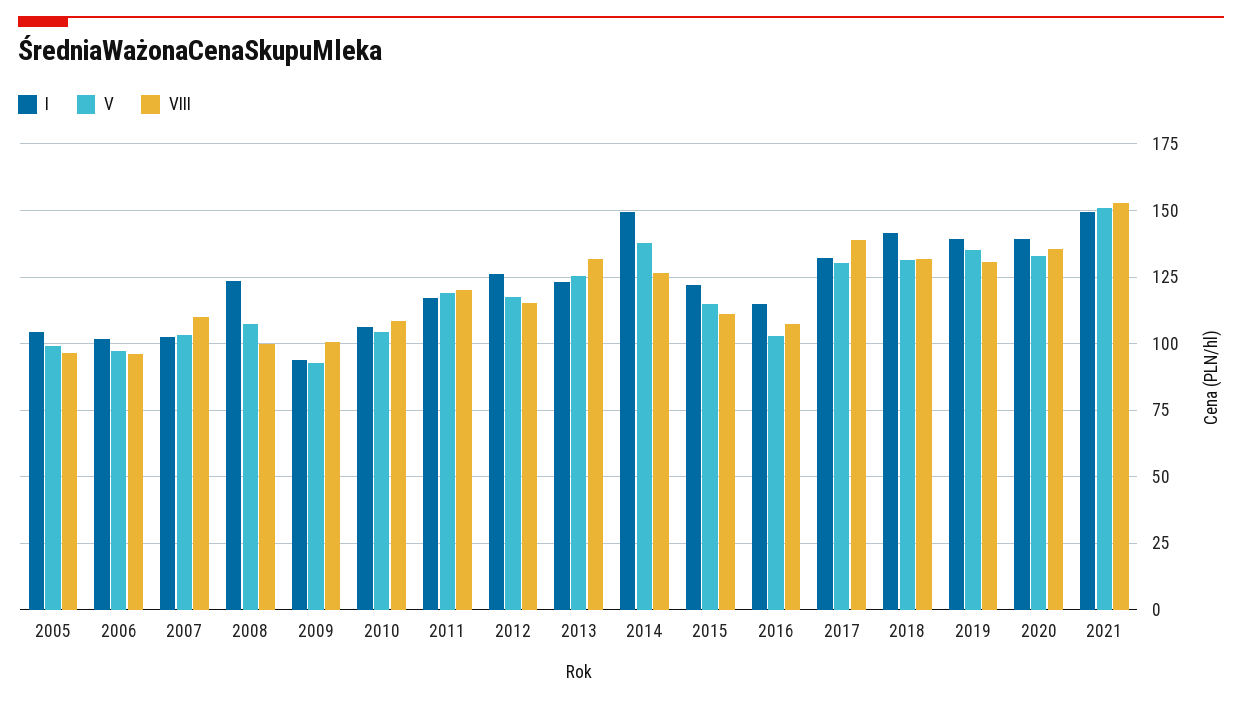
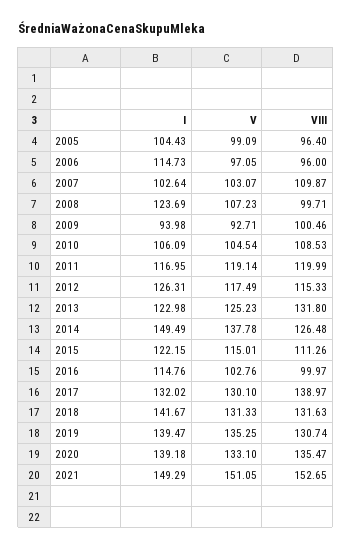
I, 2006: 102.5 -> 114.73
VIII, 2016: 107.5 -> 99.97

